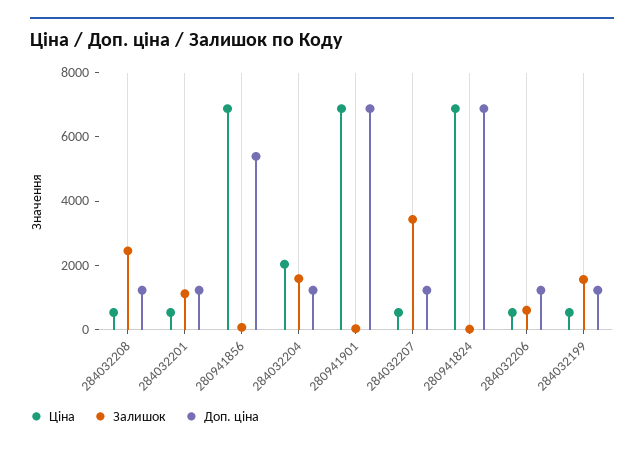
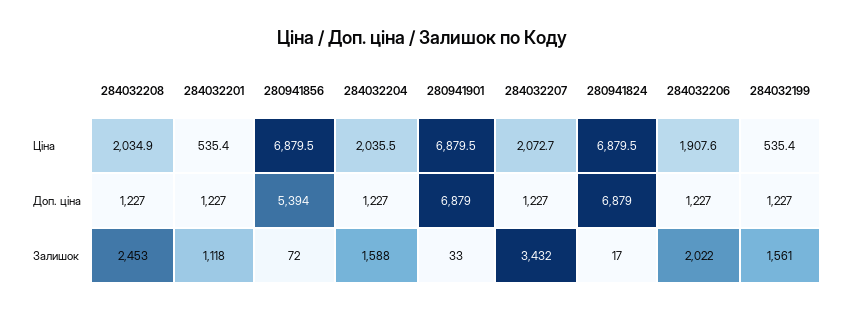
Ціна, 284032208: 500 -> 2034.9
Ціна, 284032207: 500 -> 2072.7
Ціна, 284032206: 500 -> 1907.6
Залишок, 284032206: 500 -> 2022

